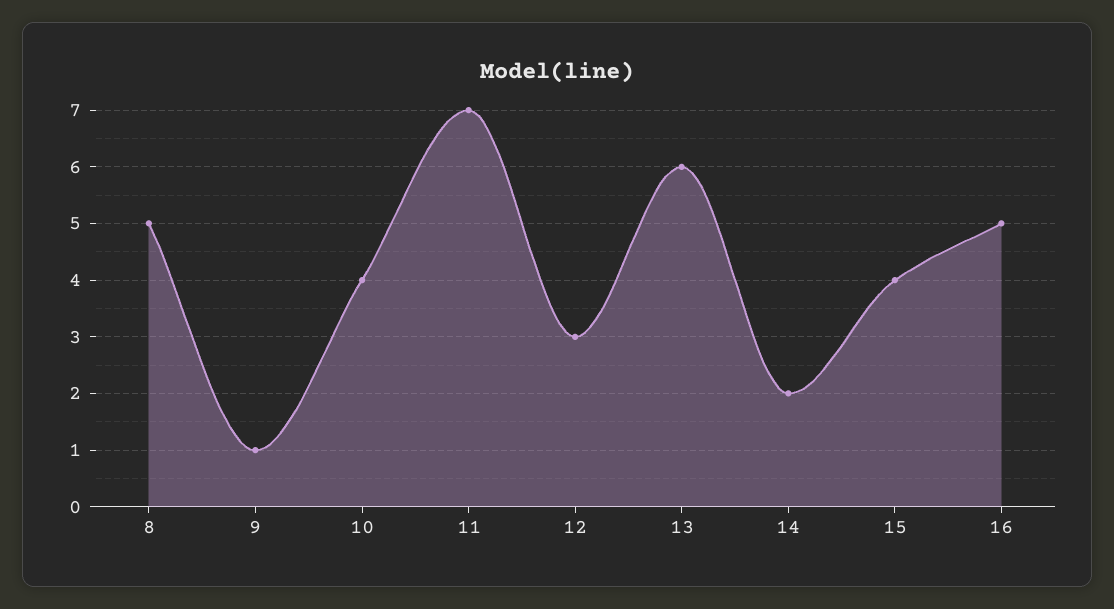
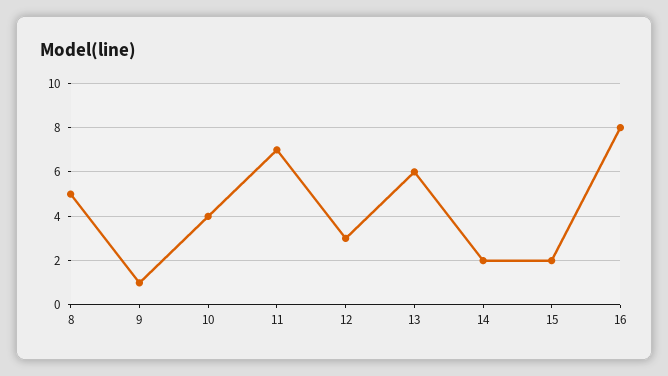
15: 4 -> 2
16: 5 -> 8

